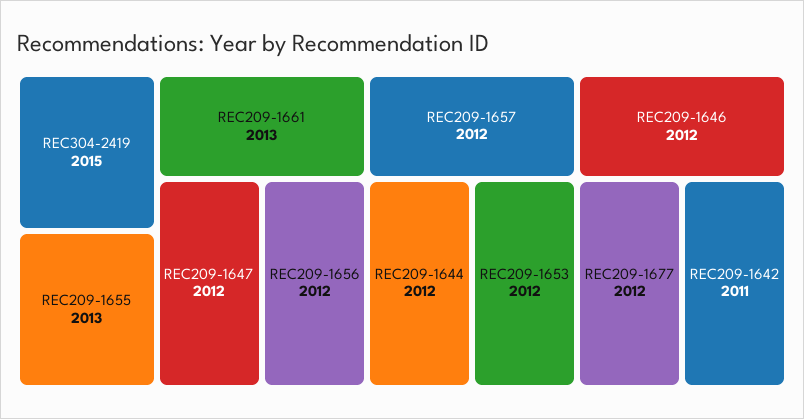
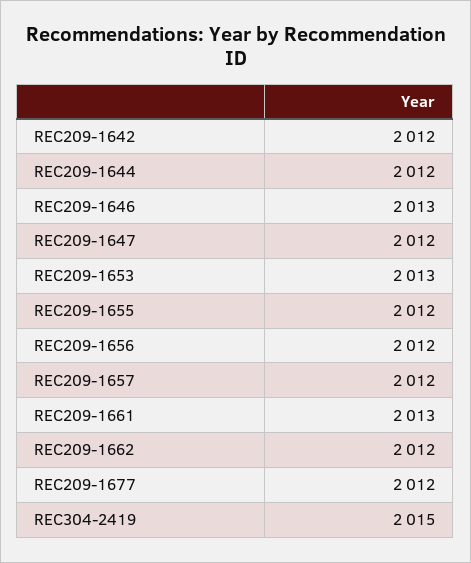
REC209-1655: 2013 -> 2012
REC209-1653: 2012 -> 2013
REC209-1646: 2012 -> 2013
REC209-1642: 2011 -> 2012
REC209-1662: none -> 2012

